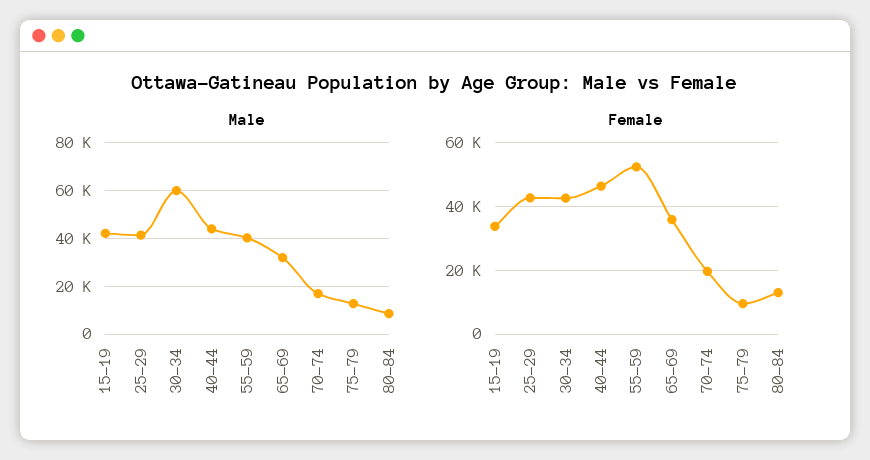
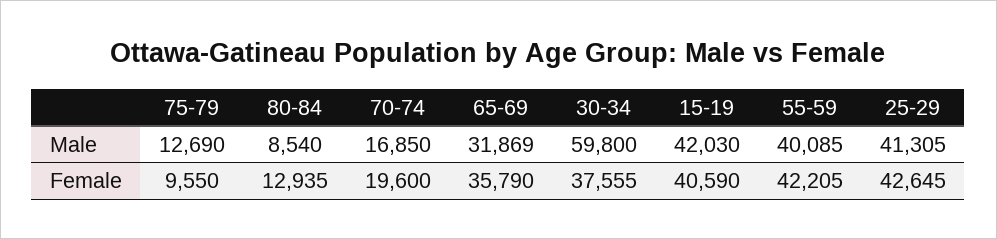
Male, 40-44: 45000 -> none
Female, 15-19: 34000 -> 40590
Female, 30-34: 42000 -> 37555
Female, 40-44: 46000 -> none
Female, 55-59: 52000 -> 42205

